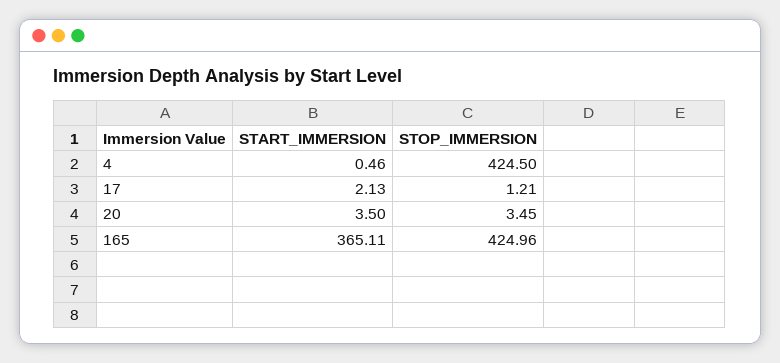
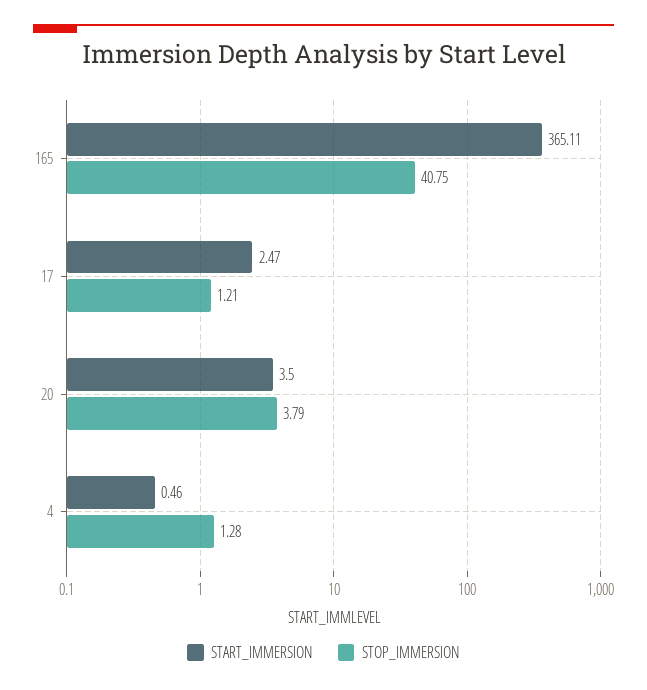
STOP_IMMERSION, 4: 424.5 -> 1.28
START_IMMERSION, 17: 2.13 -> 2.47
STOP_IMMERSION, 20: 3.45 -> 3.79
STOP_IMMERSION, 165: 424.96 -> 40.75

